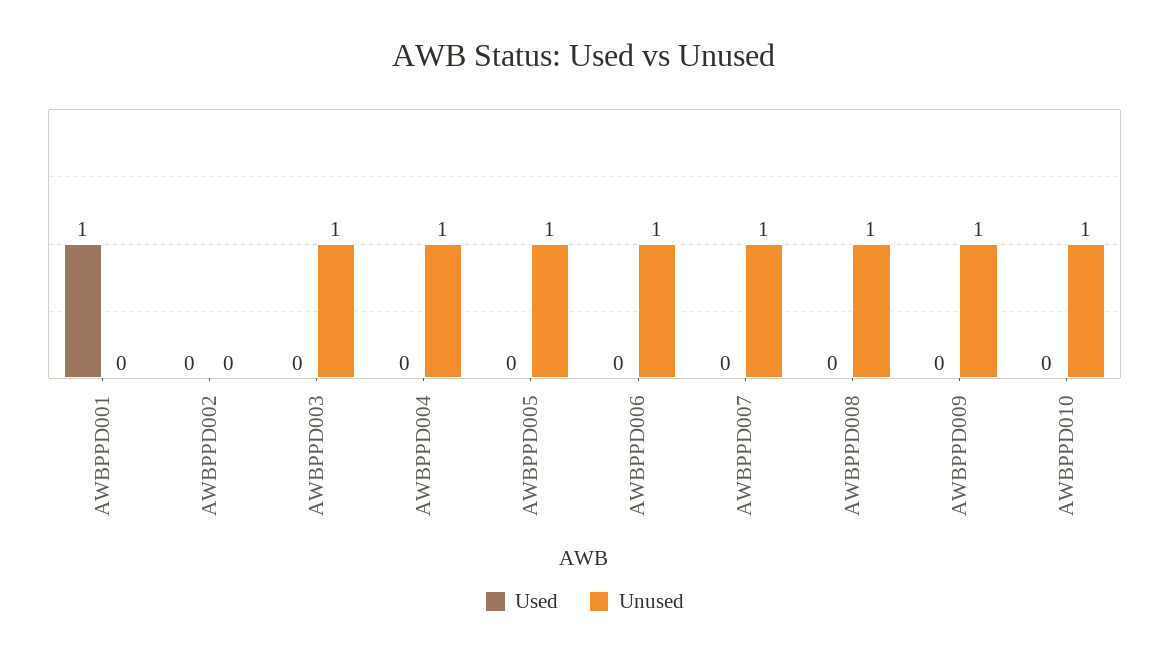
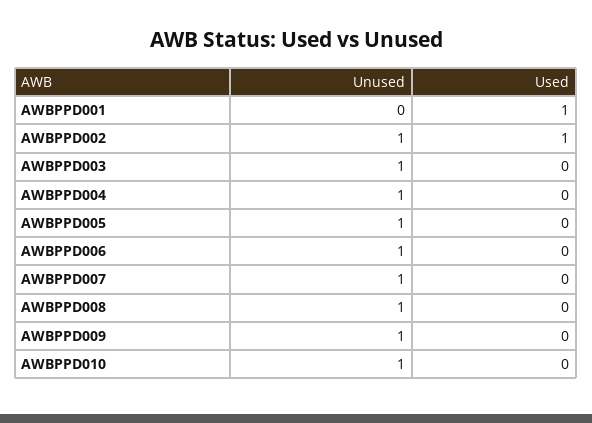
Used, AWBPPD002: 0 -> 1
Unused, AWBPPD002: 0 -> 1

